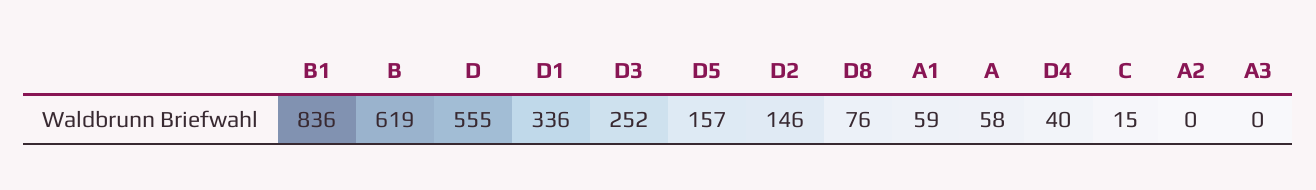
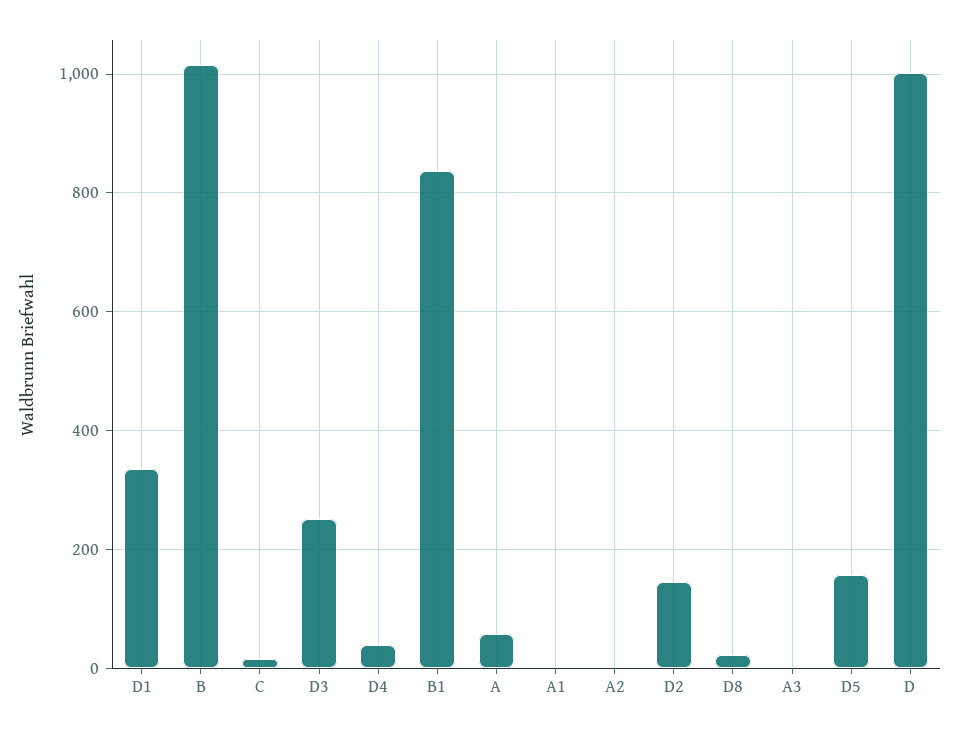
B: 619 -> 1020
D: 555 -> 1000
D8: 76 -> 20
A1: 59 -> 0

